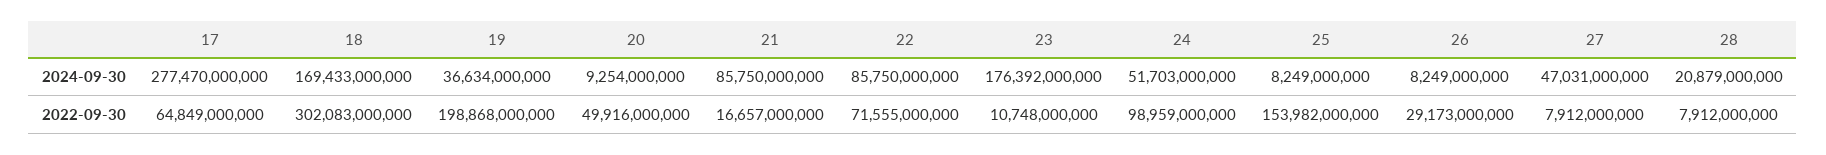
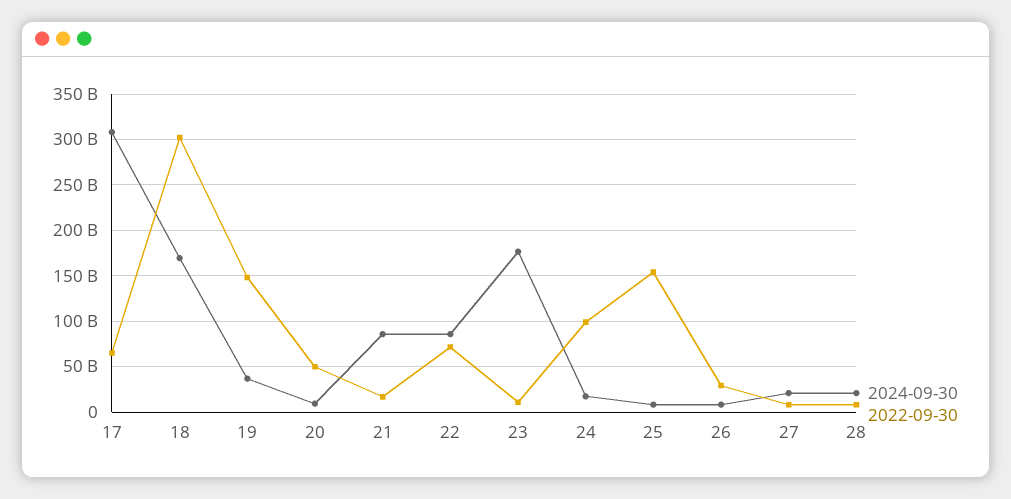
2024-09-30, 17: 277470000000 -> 310000000000
2024-09-30, 24: 51703000000 -> 20000000000
2024-09-30, 27: 47031000000 -> 20000000000
2022-09-30, 19: 198868000000 -> 150000000000

